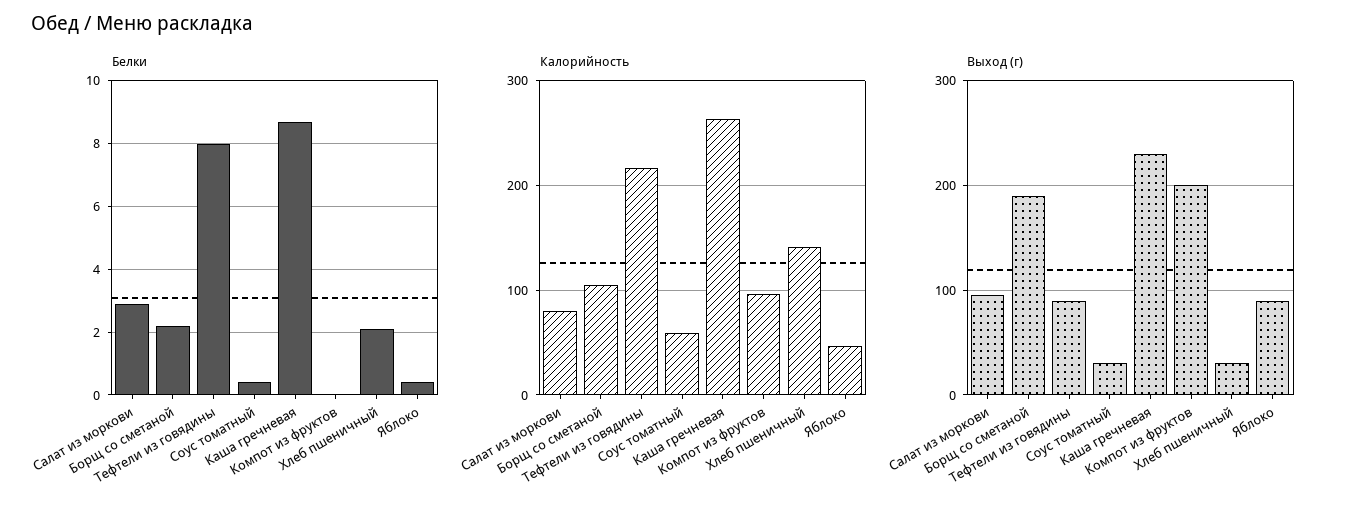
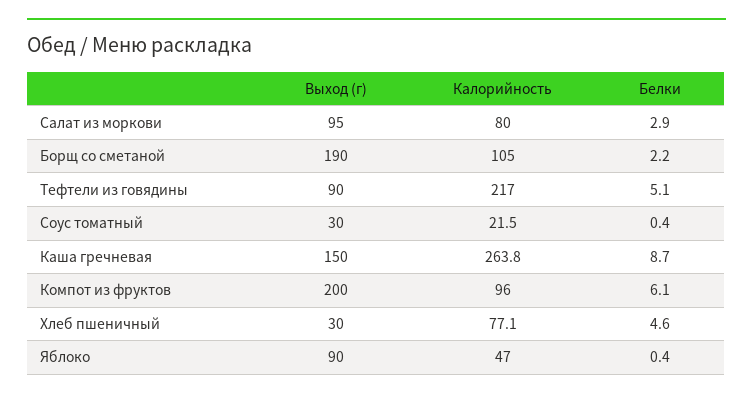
Белки, Тефтели из говядины: 8 -> 5.1
Белки, Компот из фруктов: 0 -> 6.1
Белки, Хлеб пшеничный: 2 -> 4.6
Калорийность, Соус томатный: 60 -> 21.5
Калорийность, Хлеб пшеничный: 140 -> 77.1
Выход (г), Каша гречневая: 230 -> 150

